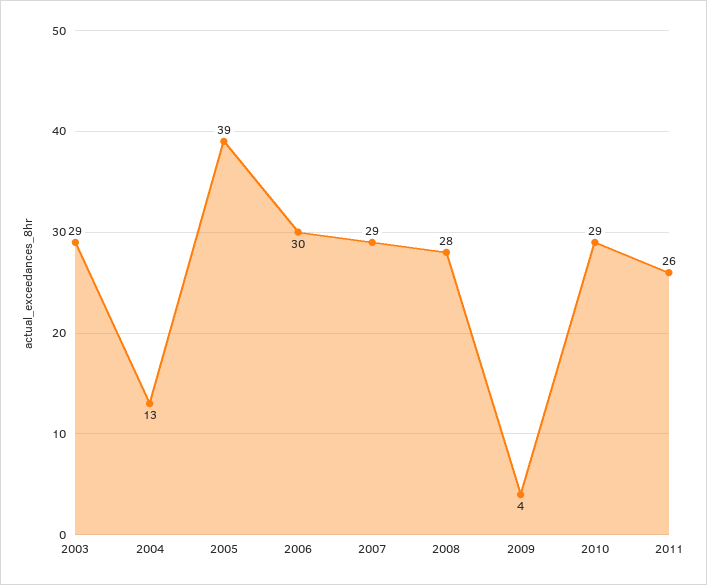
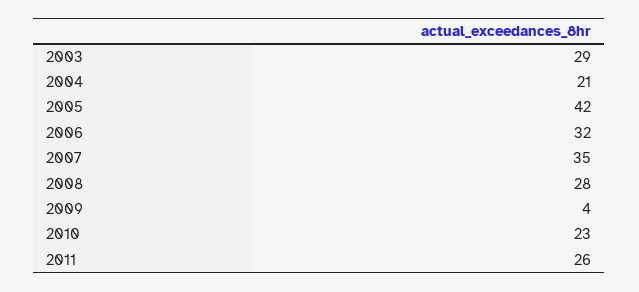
2004: 13 -> 21
2005: 39 -> 42
2006: 30 -> 32
2007: 29 -> 35
2010: 29 -> 23

